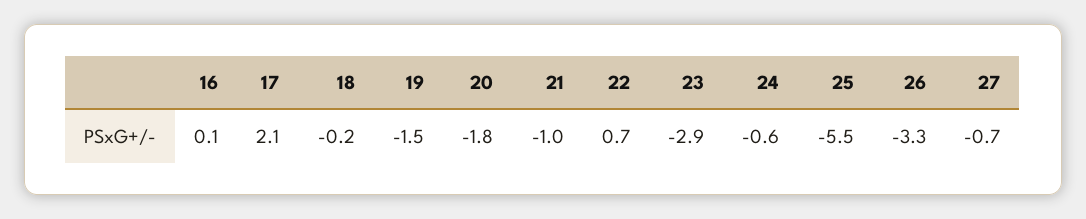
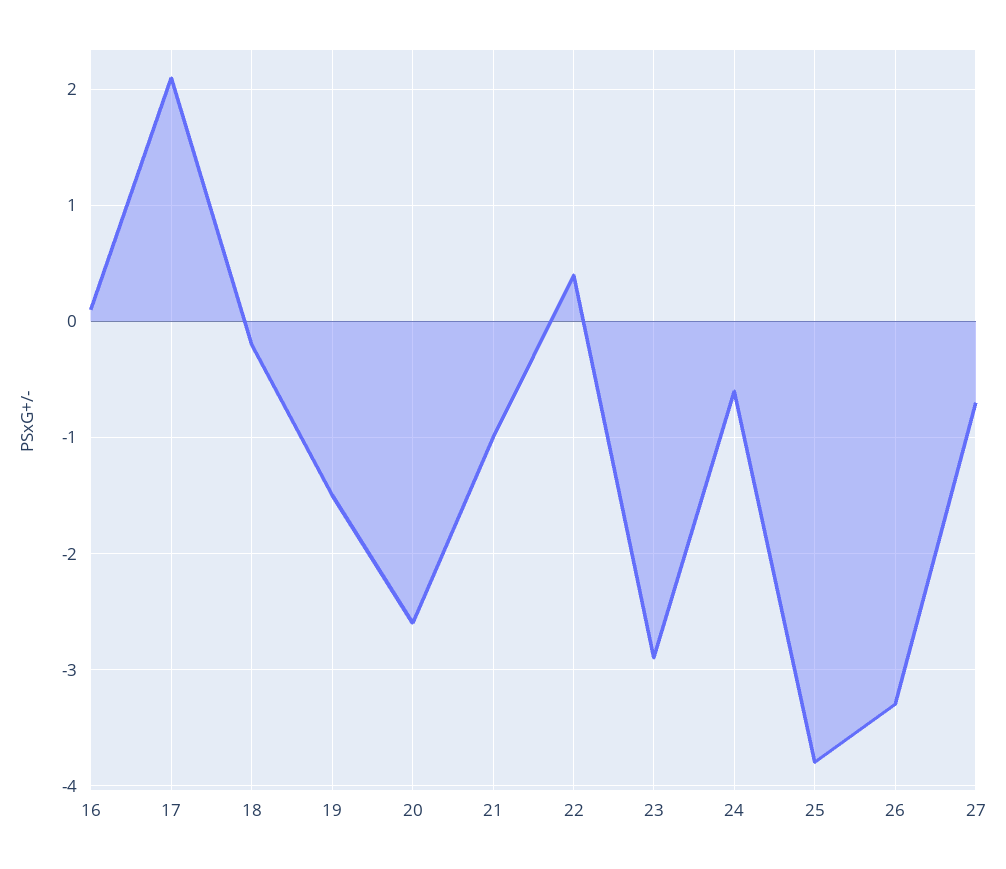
20: -1.8 -> -2.6
22: 0.7 -> 0.4
25: -5.5 -> -3.8

